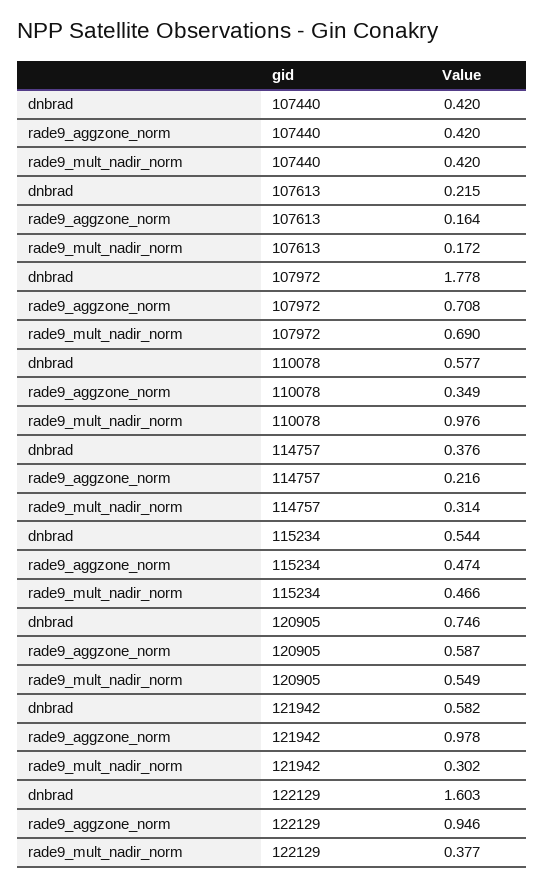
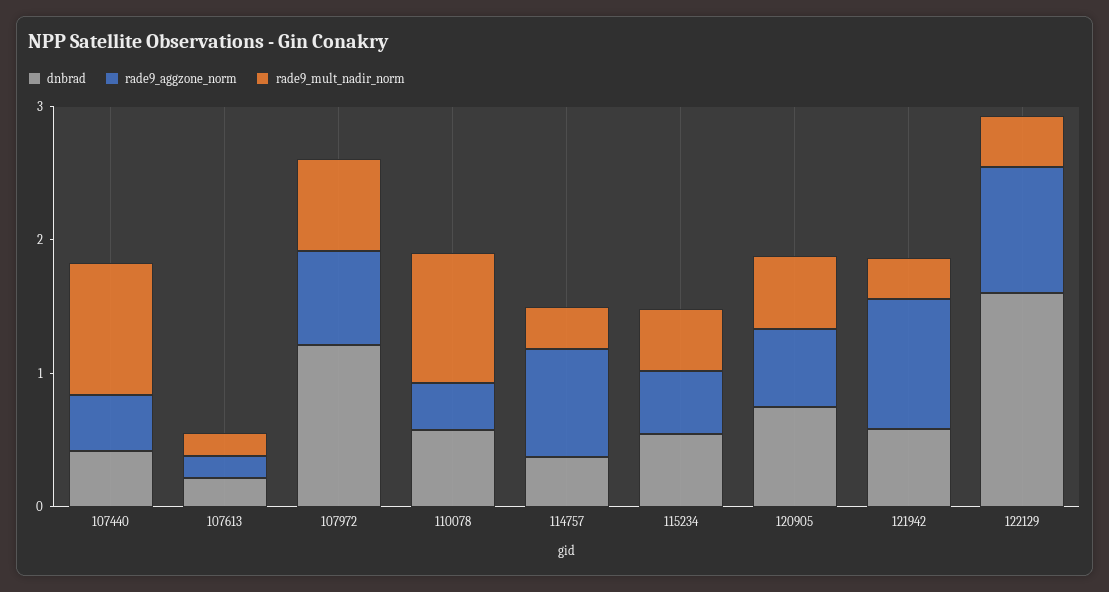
rade9_mult_nadir_norm, 107440: 0.42 -> 1
dnbrad, 107972: 1.778 -> 1.2
rade9_aggzone_norm, 114757: 0.216 -> 0.8

